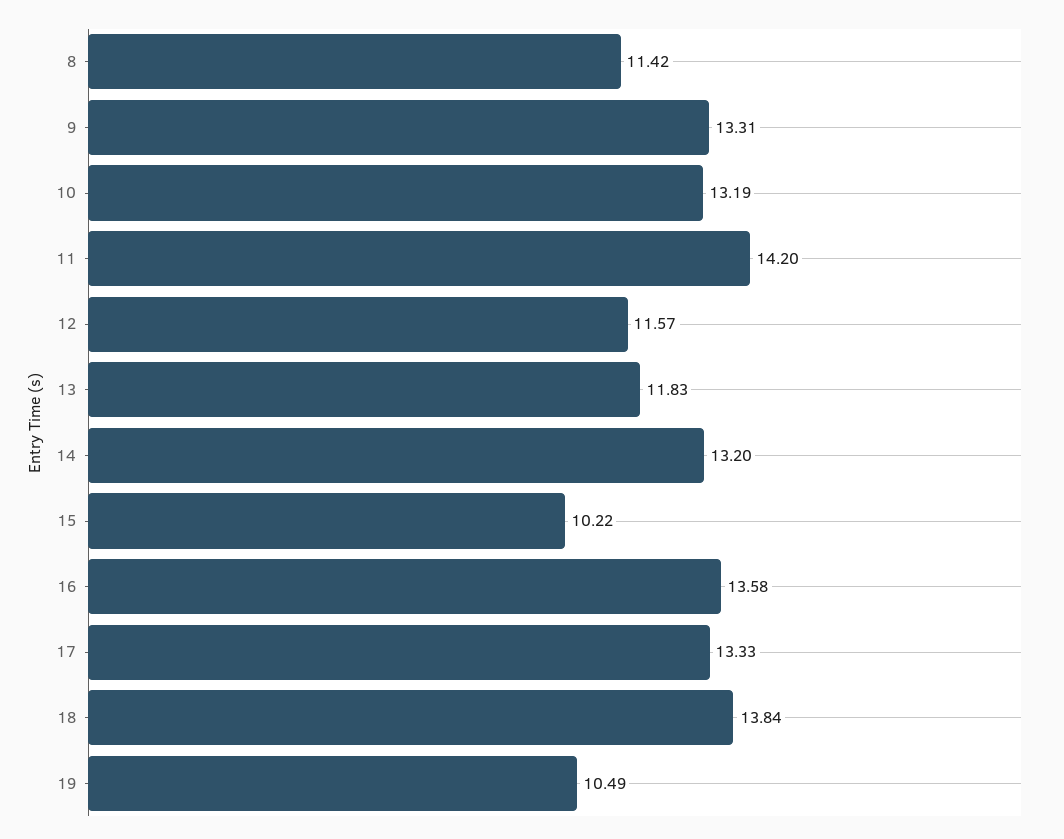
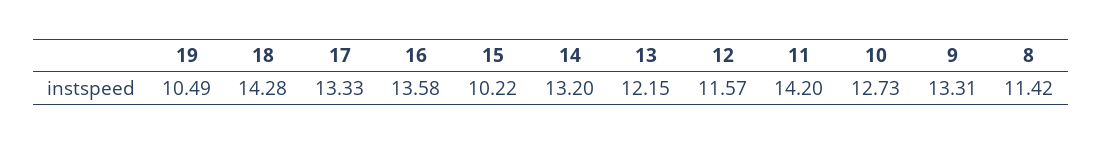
10: 13.19 -> 12.73
13: 11.83 -> 12.15
18: 13.84 -> 14.28

